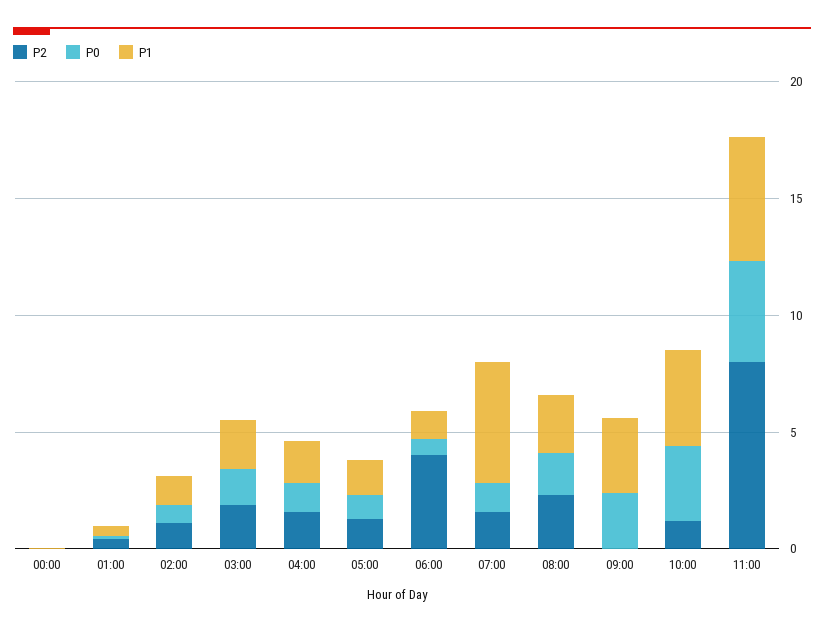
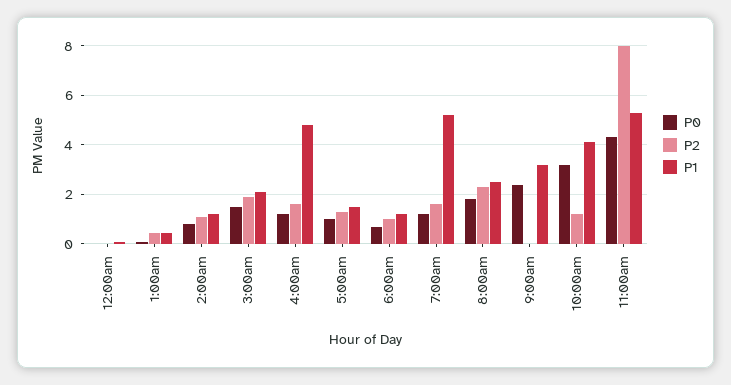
P1, 04:00: 2 -> 4.75
P2, 06:00: 4 -> 1

